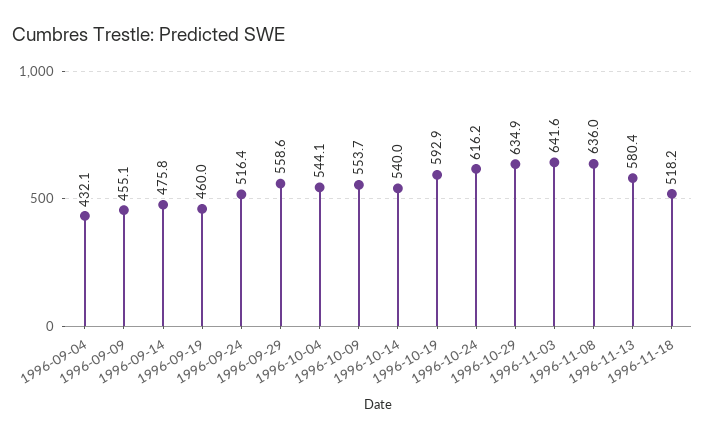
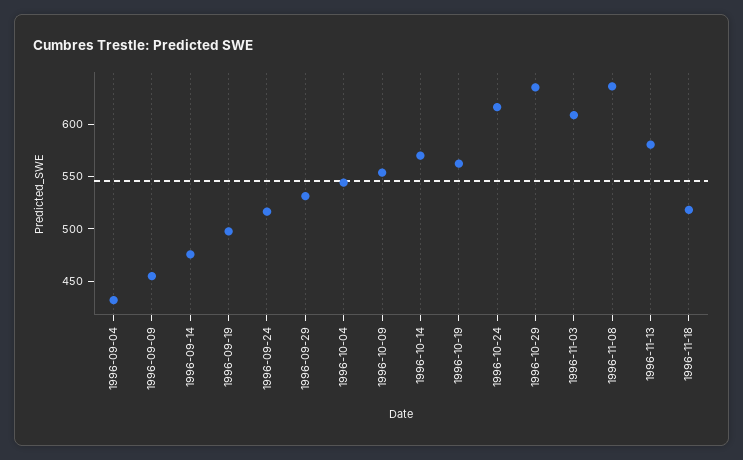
1996-09-19: 460 -> 500
1996-09-29: 558.6 -> 530
1996-10-14: 540 -> 570
1996-10-19: 592.9 -> 560
1996-11-03: 641.6 -> 610

